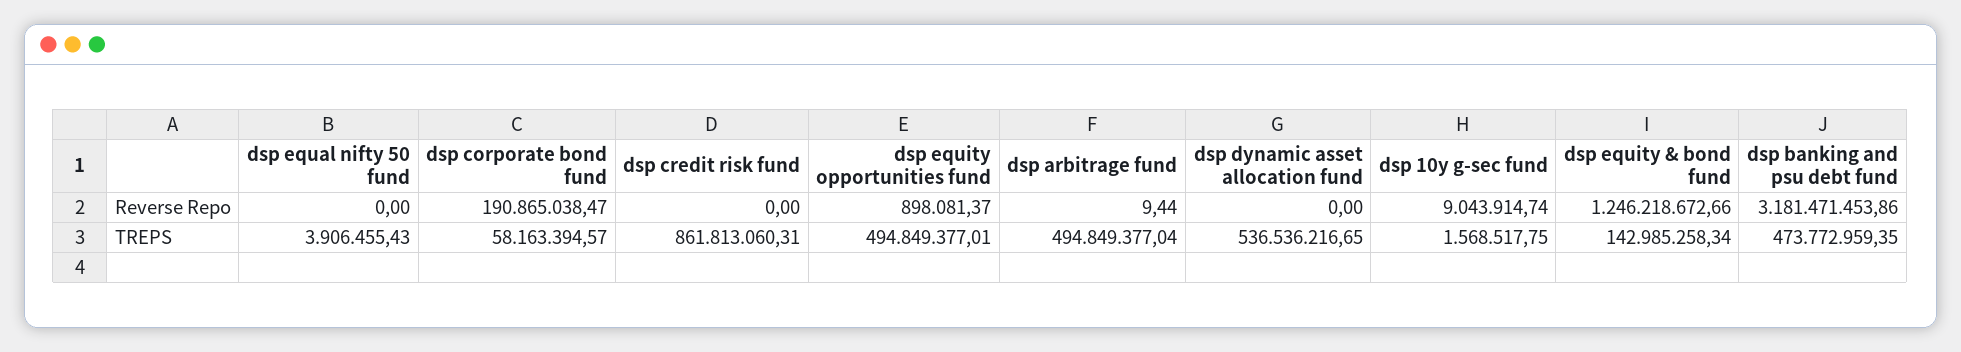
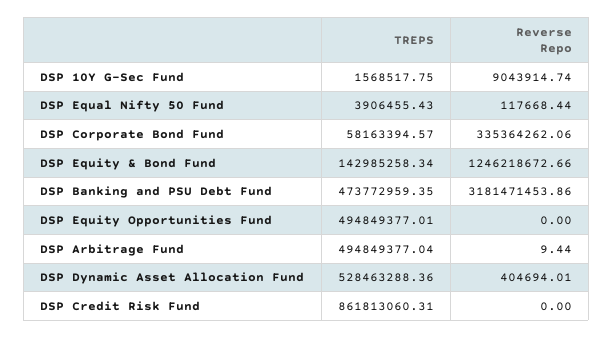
dsp equal nifty 50 fund, Reverse Repo: 0 -> 117668.44
dsp corporate bond fund, Reverse Repo: 190865038.47 -> 335364262.06
dsp equity opportunities fund, Reverse Repo: 898081.37 -> 0
dsp dynamic asset allocation fund, Reverse Repo: 0 -> 404694.01
dsp dynamic asset allocation fund, TREPS: 536536216.65 -> 528463288.36

